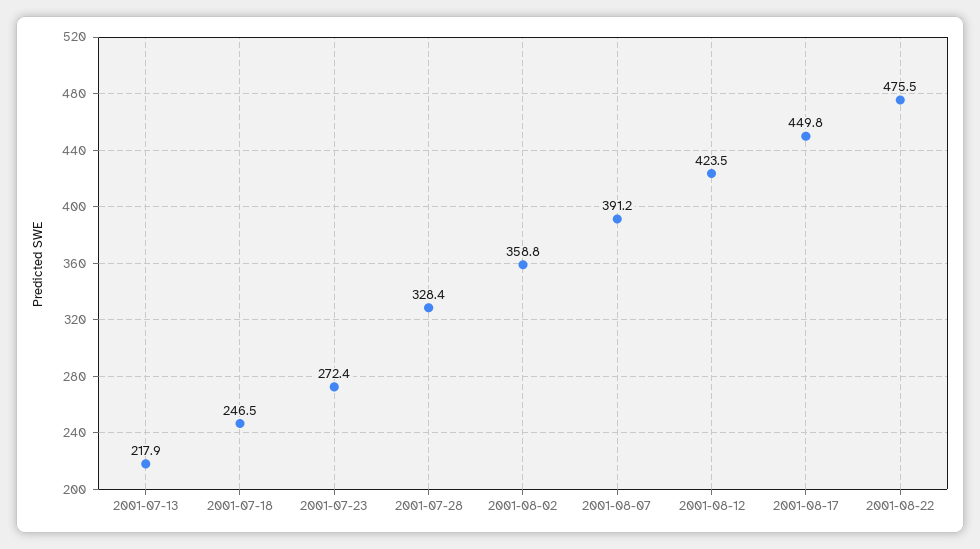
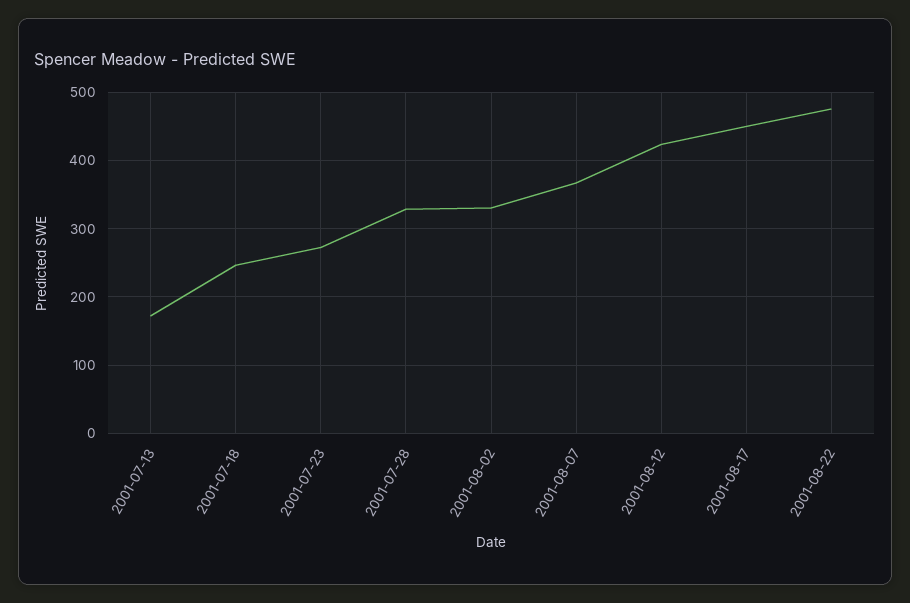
2001-07-13: 217.9 -> 170
2001-08-02: 358.8 -> 330
2001-08-07: 391.2 -> 370

